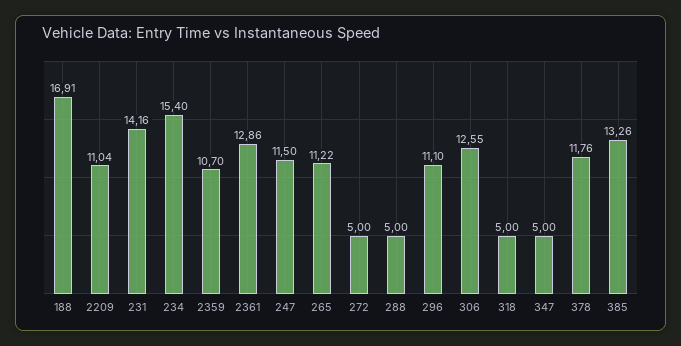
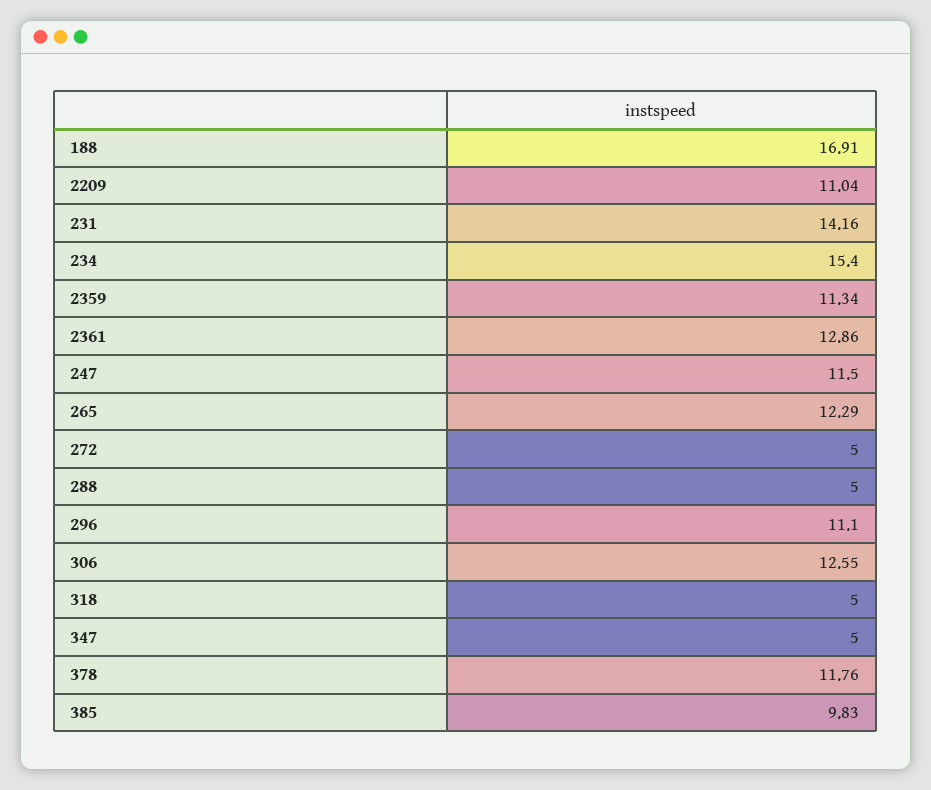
2359: 10.7 -> 11.34
265: 11.22 -> 12.29
385: 13.26 -> 9.83

